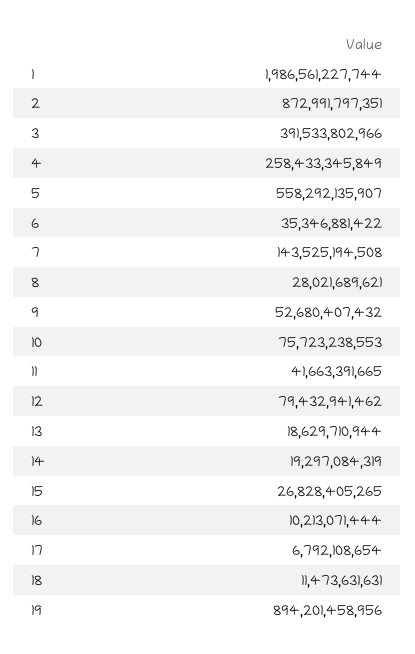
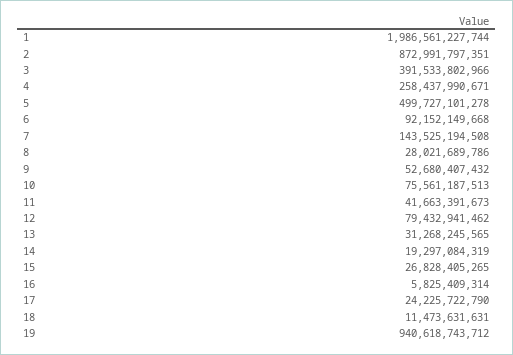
4: 258433345849 -> 258437990671
5: 558292135907 -> 499727101278
6: 35346881422 -> 92152149668
8: 28021689621 -> 28021689786
10: 75723238553 -> 75561187513
11: 41663391665 -> 41663391673
13: 18629710944 -> 31268245565
16: 10213071444 -> 5825409314
17: 6792108654 -> 24225722790
19: 894201458956 -> 940618743712

